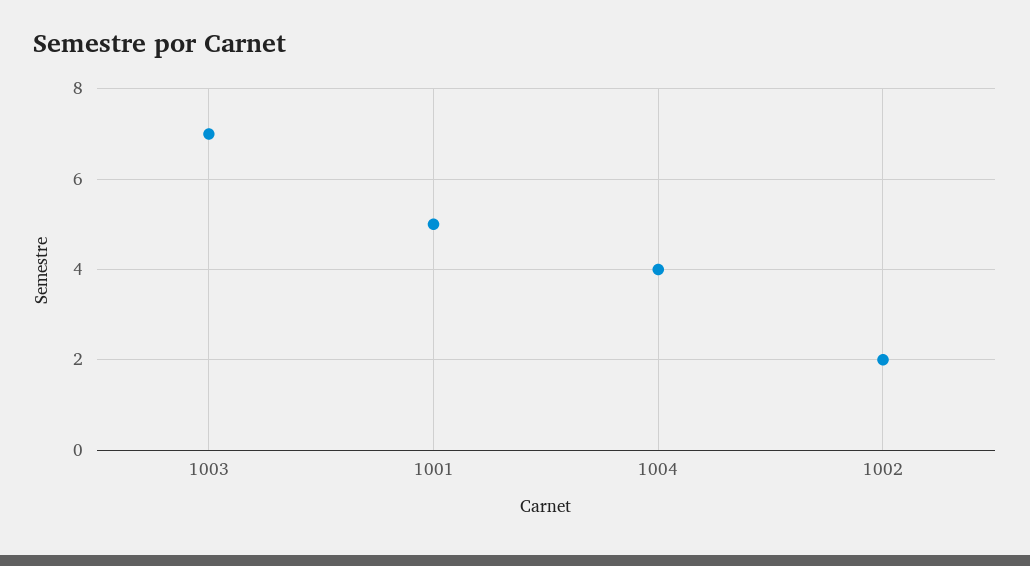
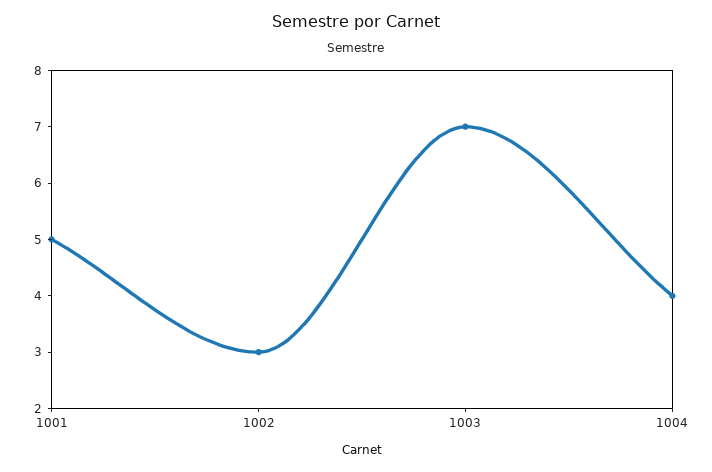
1002: 2 -> 3

